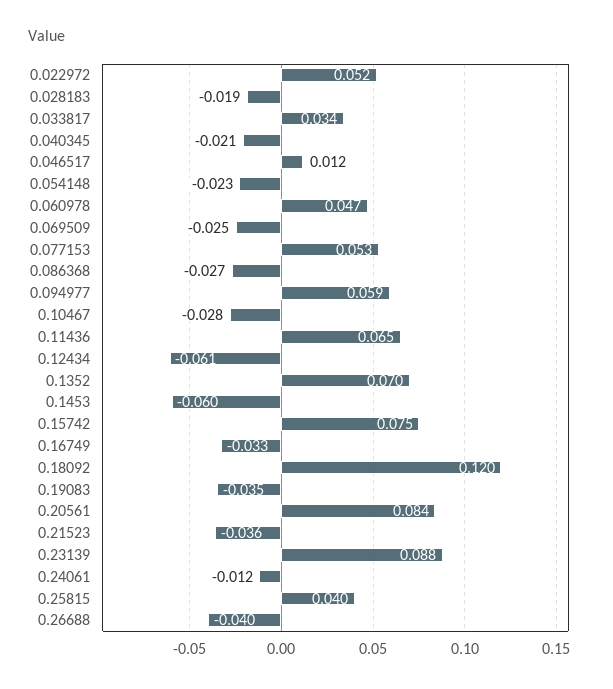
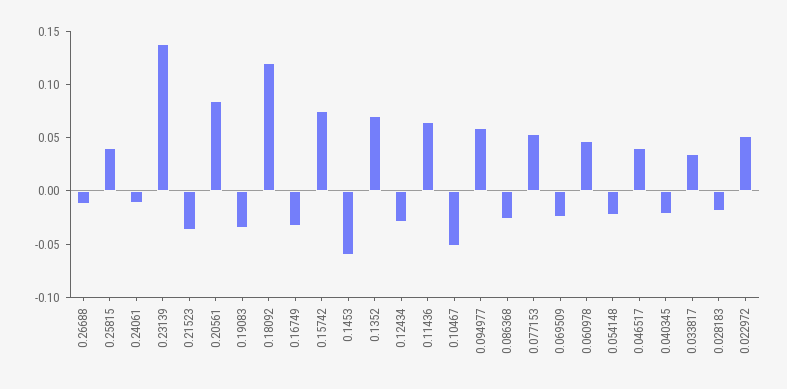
0.046517: 0.012 -> 0.04
0.10467: -0.028 -> -0.05
0.12434: -0.061 -> -0.03
0.23139: 0.088 -> 0.14
0.26688: -0.04 -> -0.01

